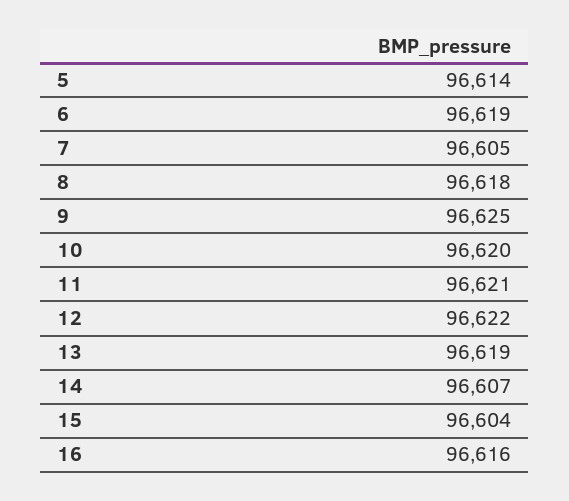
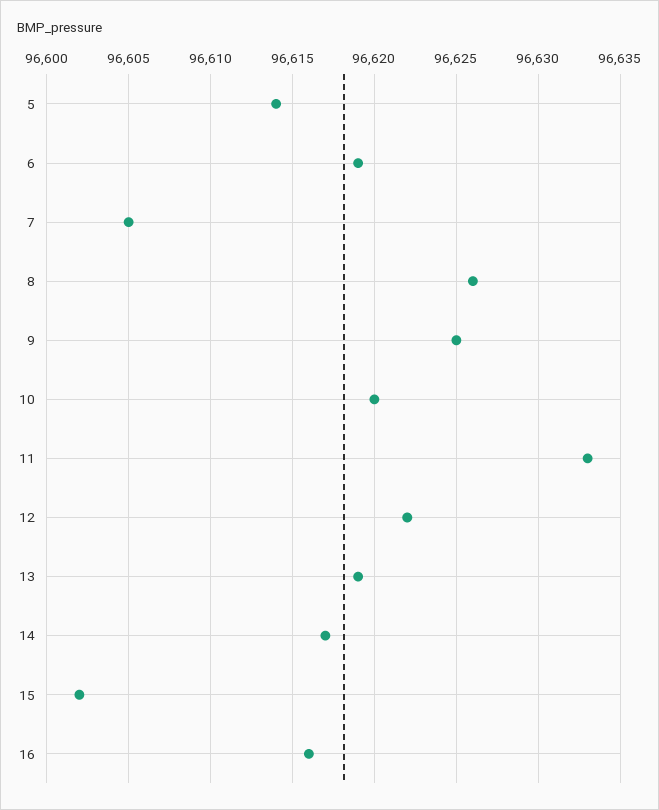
8: 96618 -> 96626
11: 96621 -> 96633
14: 96607 -> 96617
15: 96604 -> 96602

